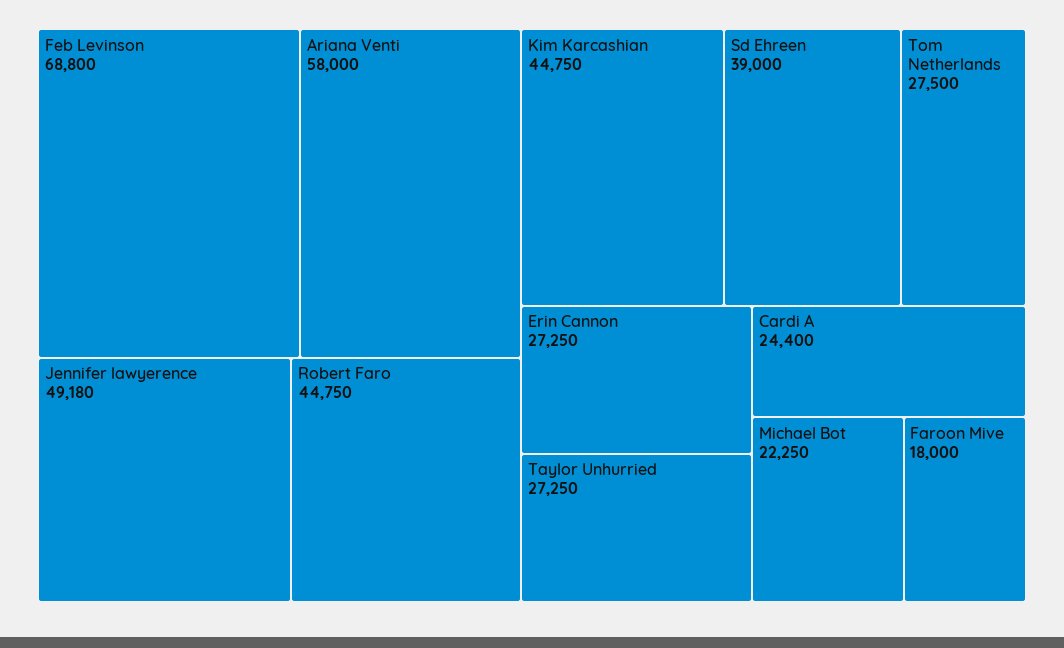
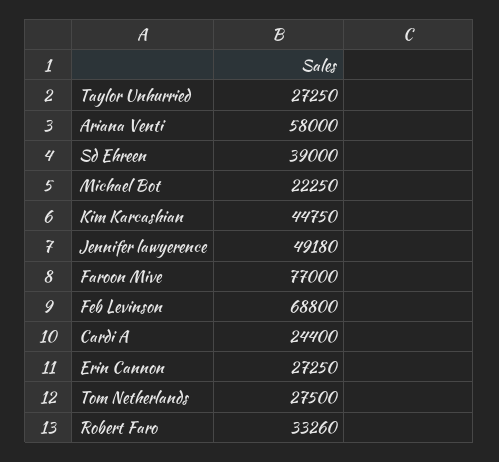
Robert Faro: 44750 -> 33260
Faroon Mive: 18000 -> 77000

